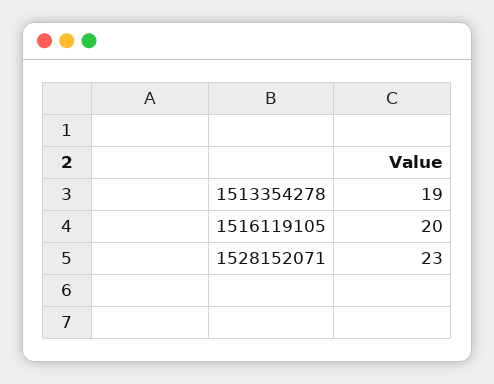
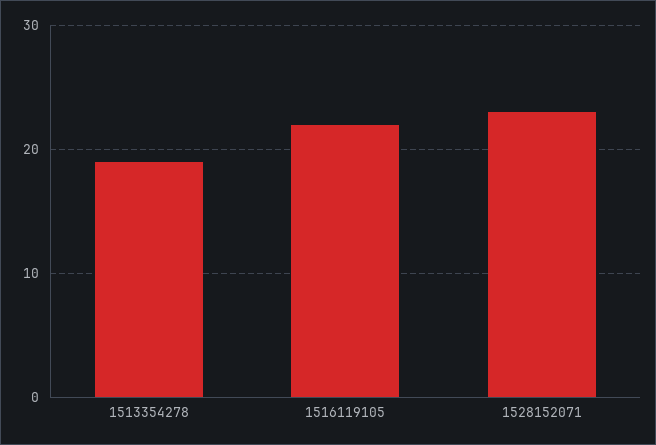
1516119105: 20 -> 22

